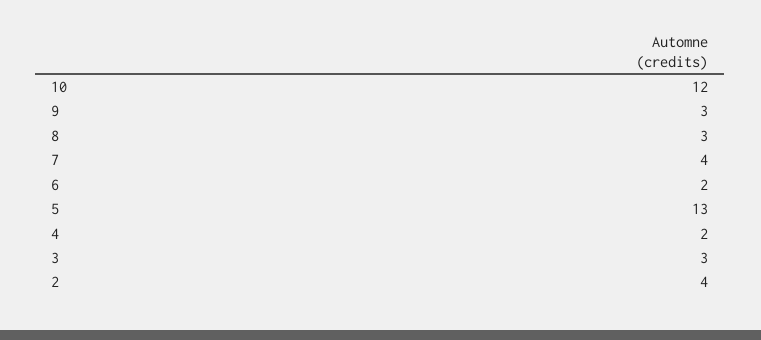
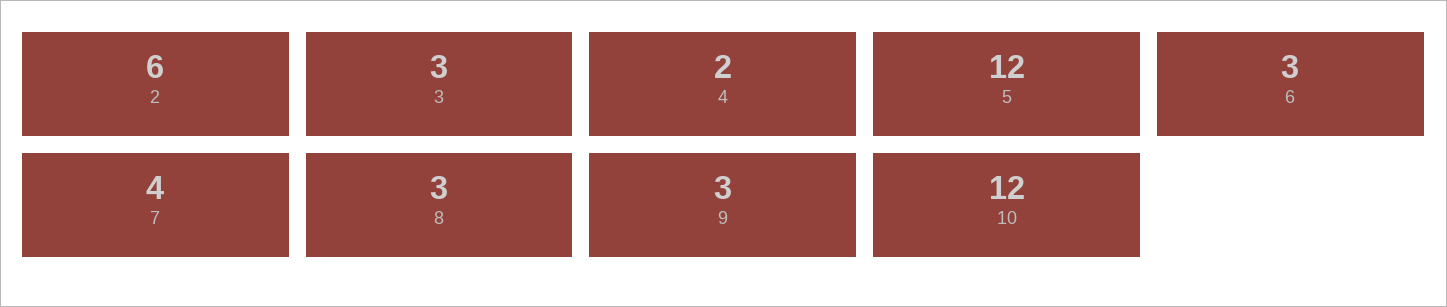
6: 2 -> 3
5: 13 -> 12
2: 4 -> 6

